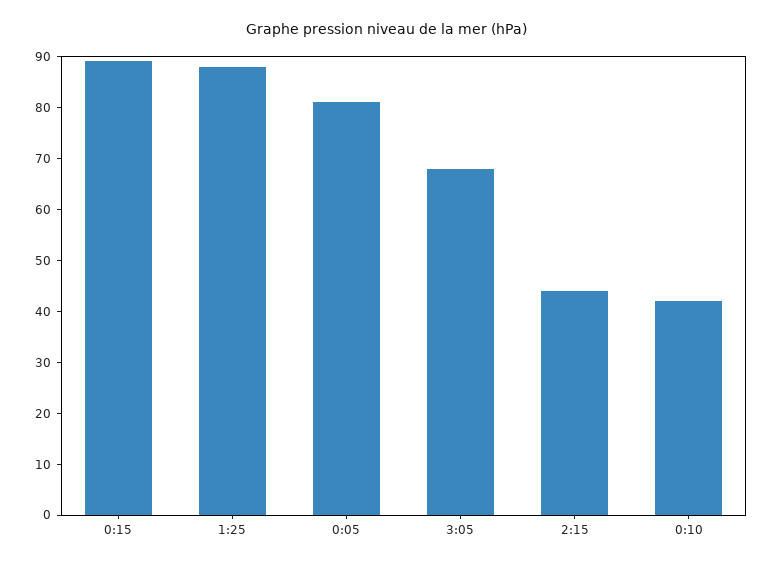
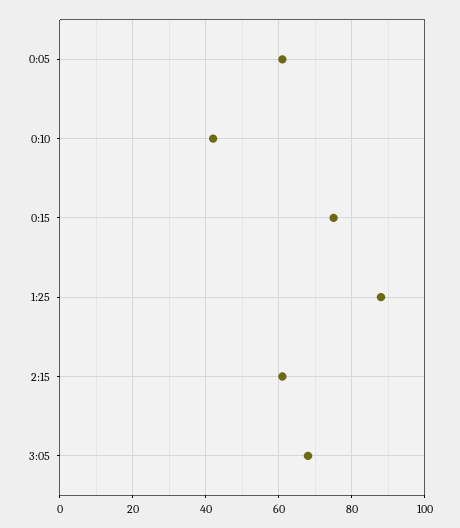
0:15: 90 -> 75
0:05: 80 -> 60
2:15: 45 -> 60

